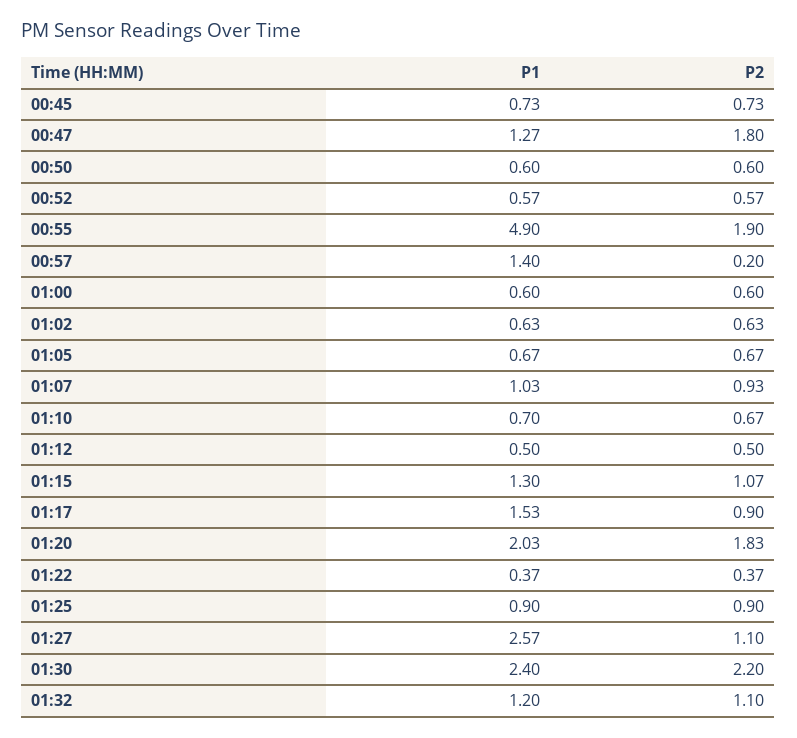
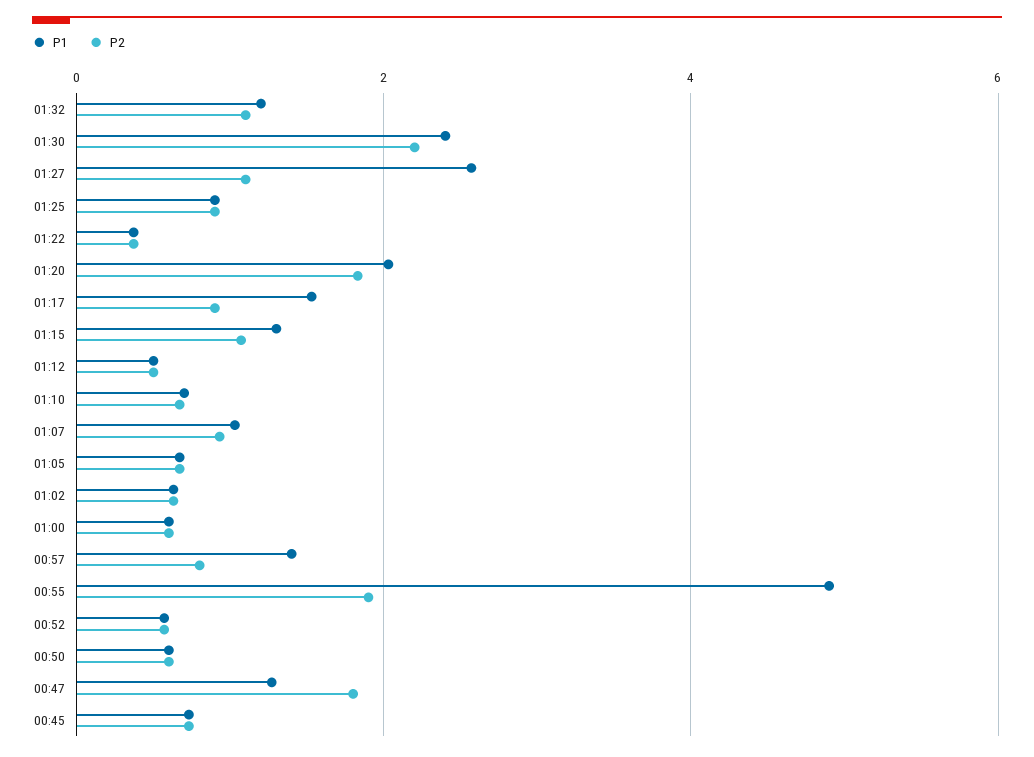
P2, 00:57: 0.2 -> 0.8

